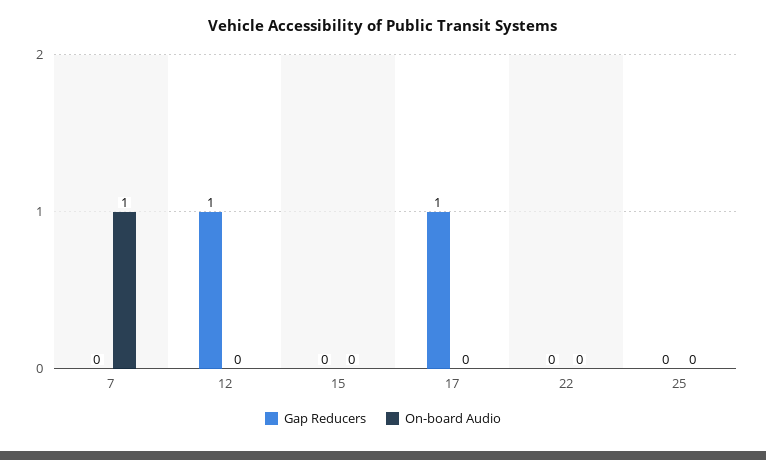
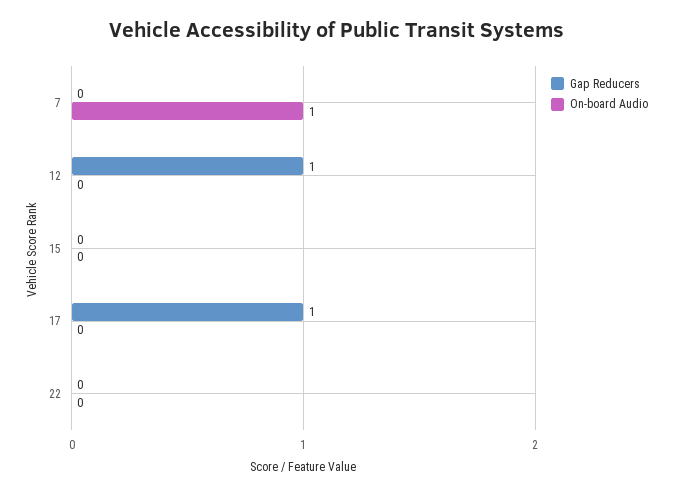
Gap Reducers, 25: 0 -> none
On-board Audio, 25: 0 -> none

